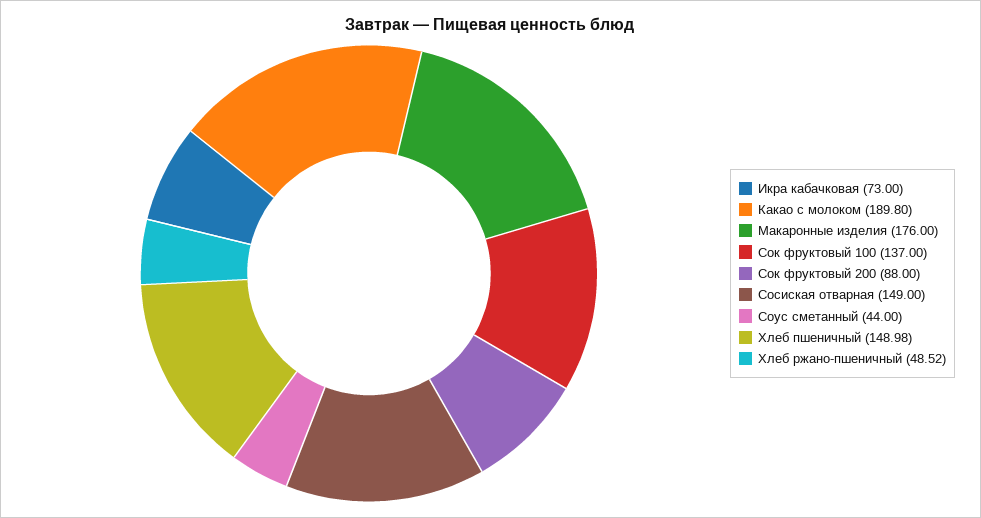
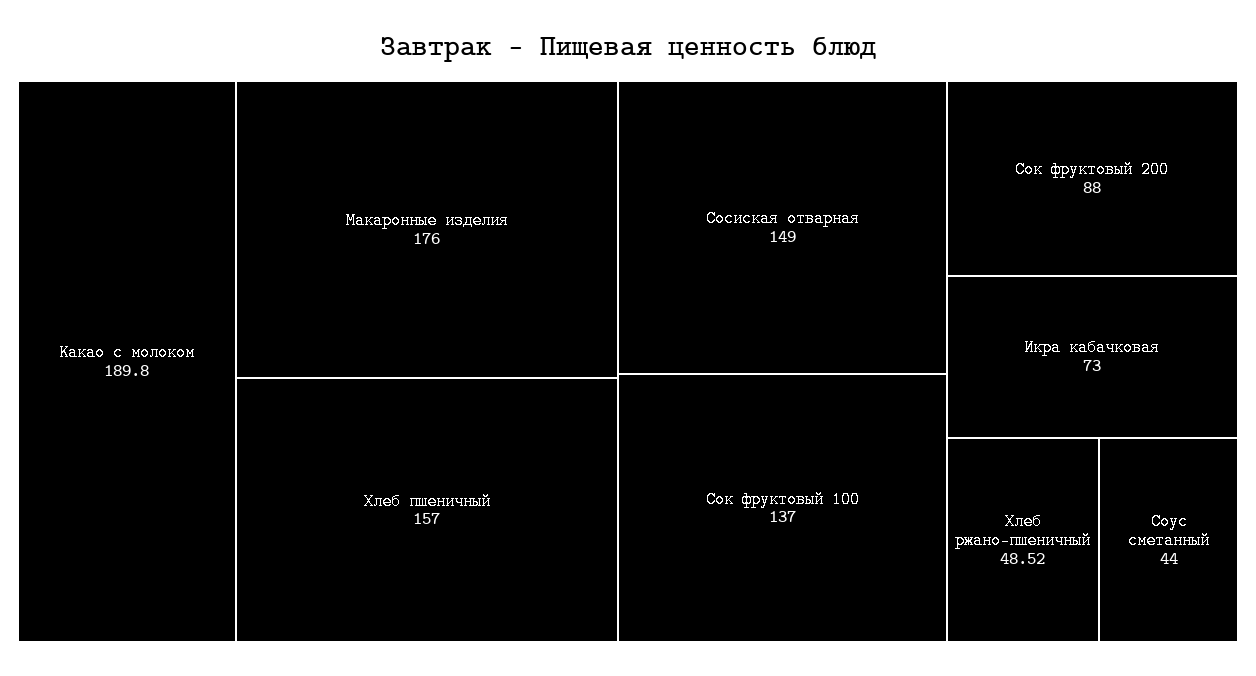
Хлеб пшеничный: 148.98 -> 157

